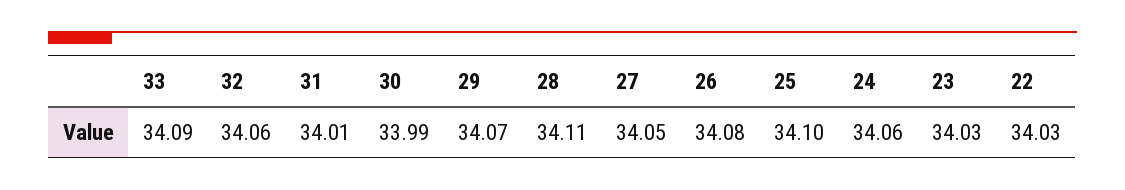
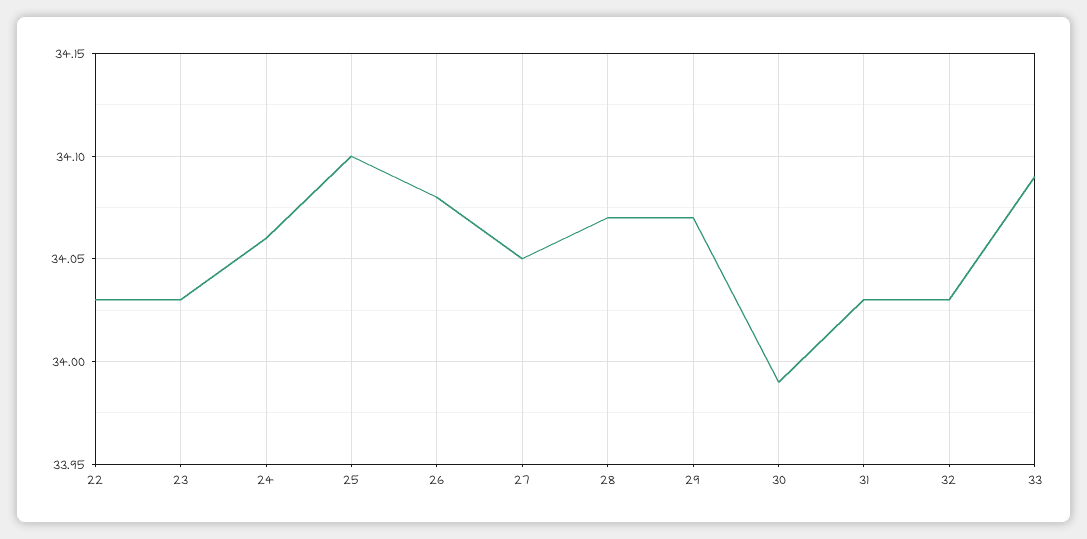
32: 34.06 -> 34.03
31: 34.01 -> 34.03
28: 34.11 -> 34.07

